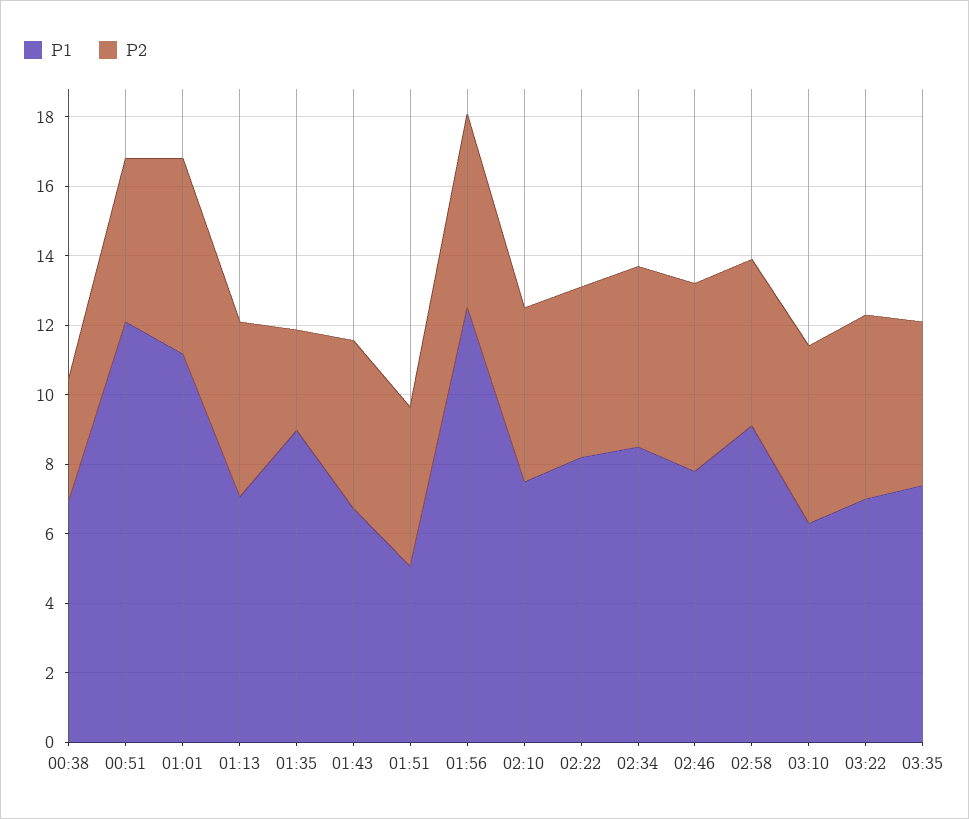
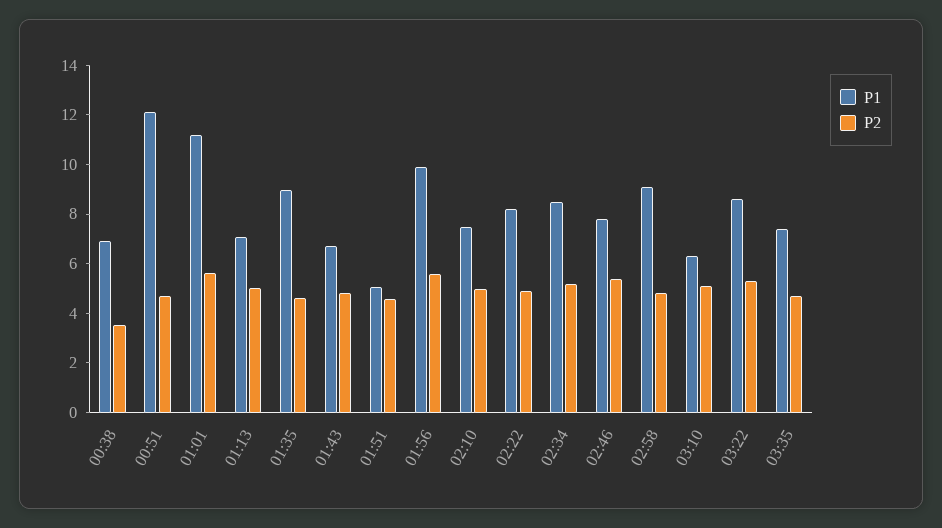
P2, 01:35: 3 -> 4.5
P1, 01:56: 12.5 -> 10
P1, 03:22: 7 -> 8.5

